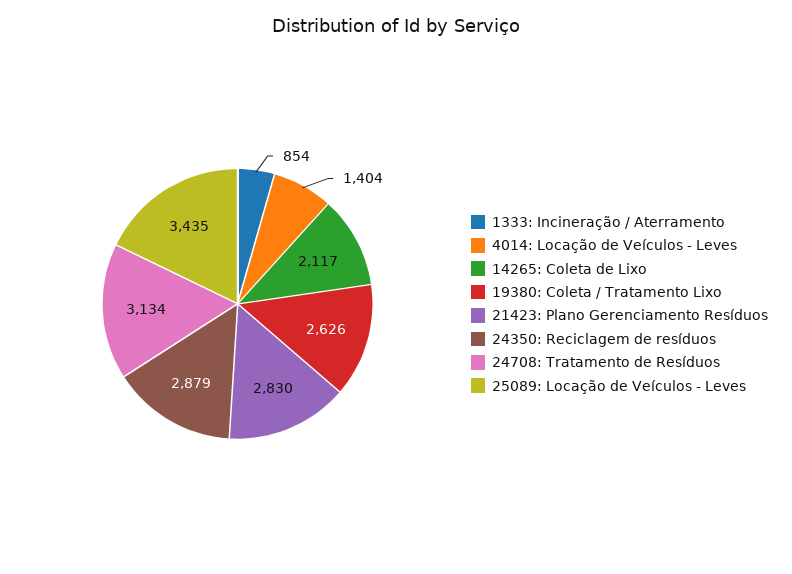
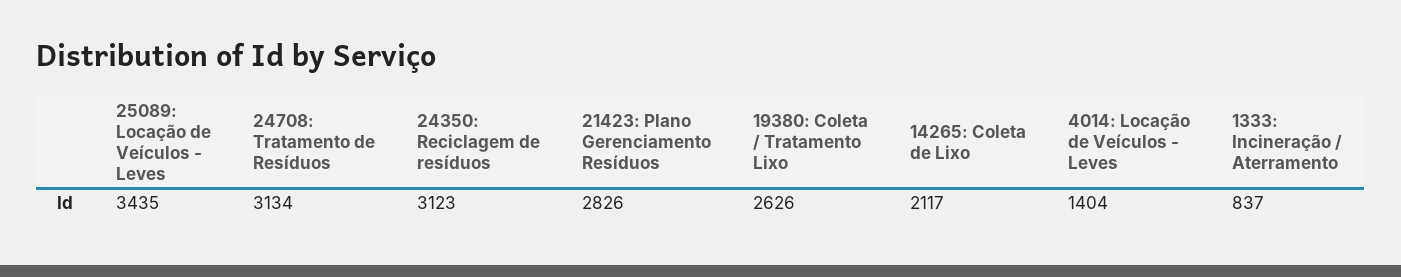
1333: Incineração / Aterramento: 854 -> 837
21423: Plano Gerenciamento Resíduos: 2830 -> 2826
24350: Reciclagem de resíduos: 2879 -> 3123

